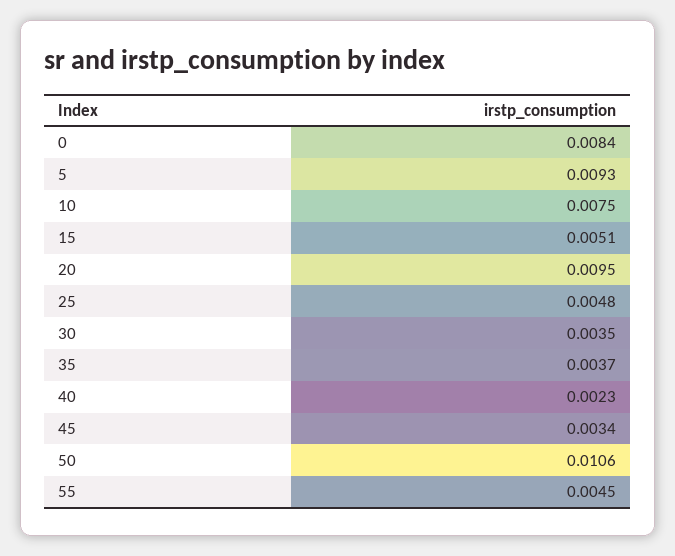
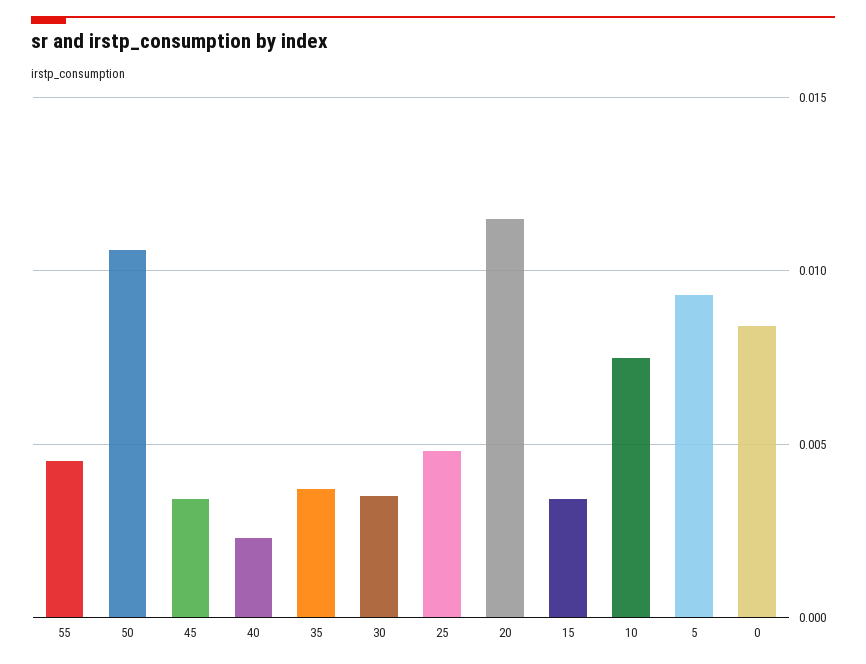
15: 0.0051 -> 0.0035
20: 0.0095 -> 0.0115

